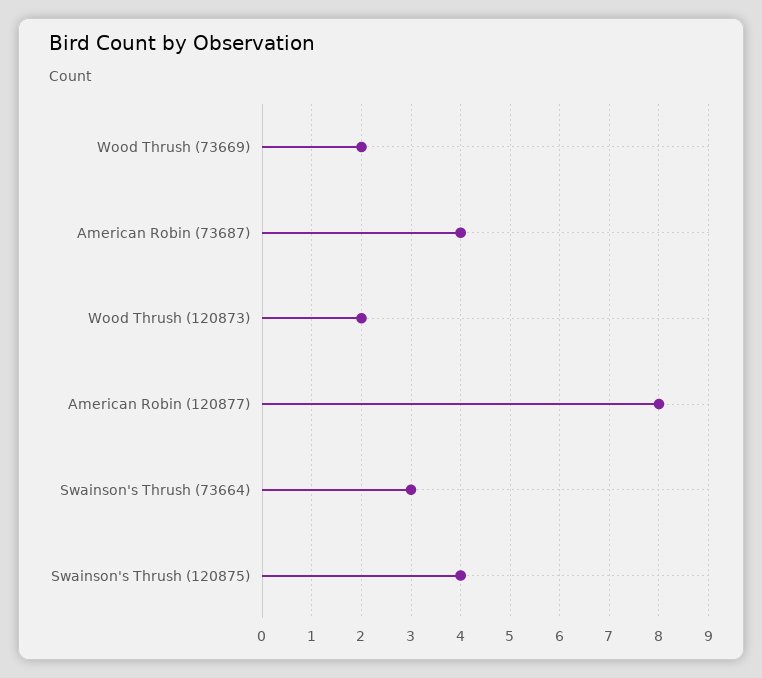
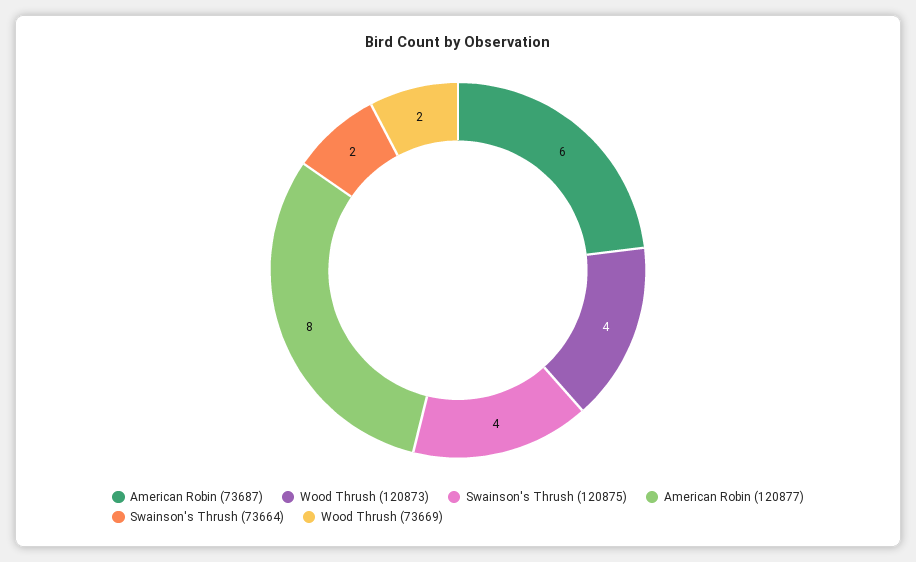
American Robin (73687): 4 -> 6
Wood Thrush (120873): 2 -> 4
Swainson's Thrush (73664): 3 -> 2

